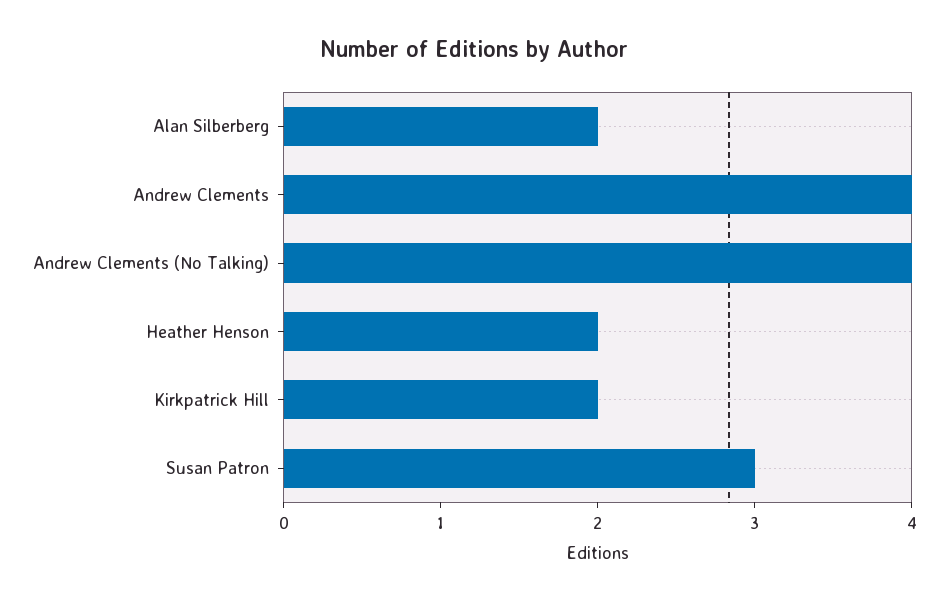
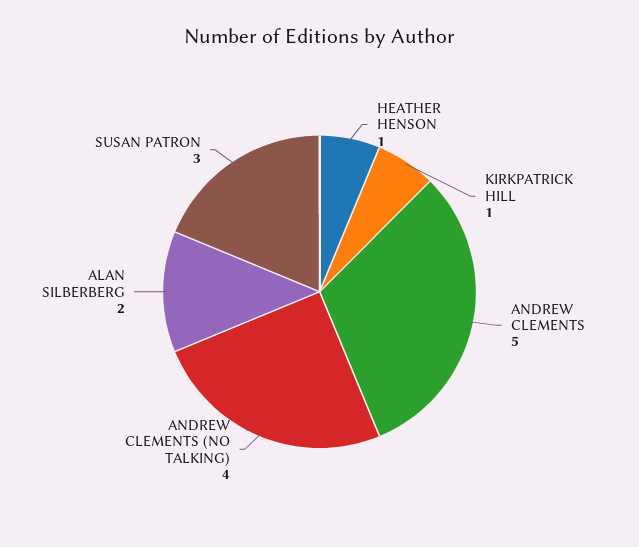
Andrew Clements: 4 -> 5
Heather Henson: 2 -> 1
Kirkpatrick Hill: 2 -> 1

